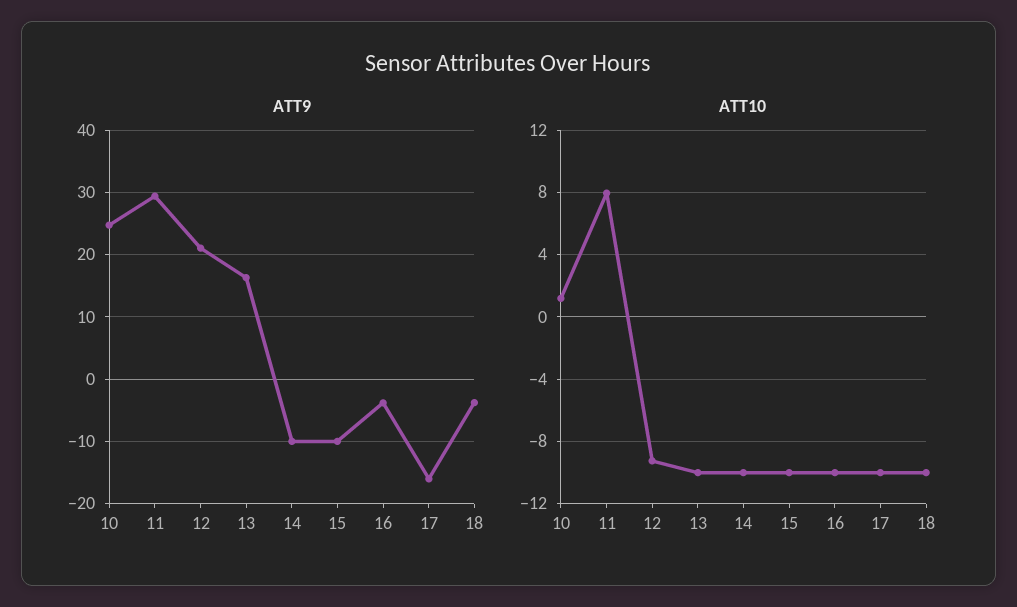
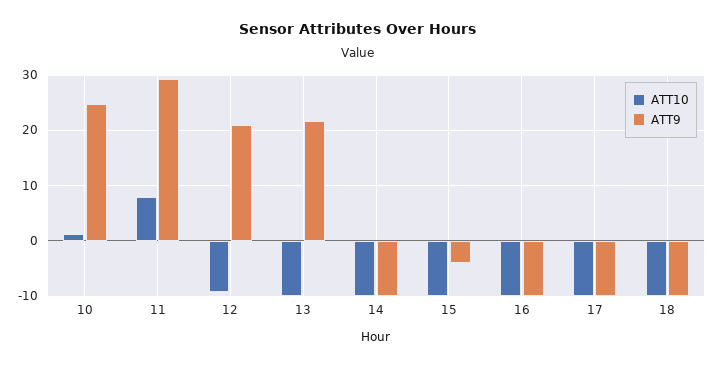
ATT9, 13: 16 -> 22
ATT9, 15: -10 -> -4
ATT9, 16: -4 -> -10
ATT9, 17: -16 -> -10
ATT9, 18: -4 -> -10

